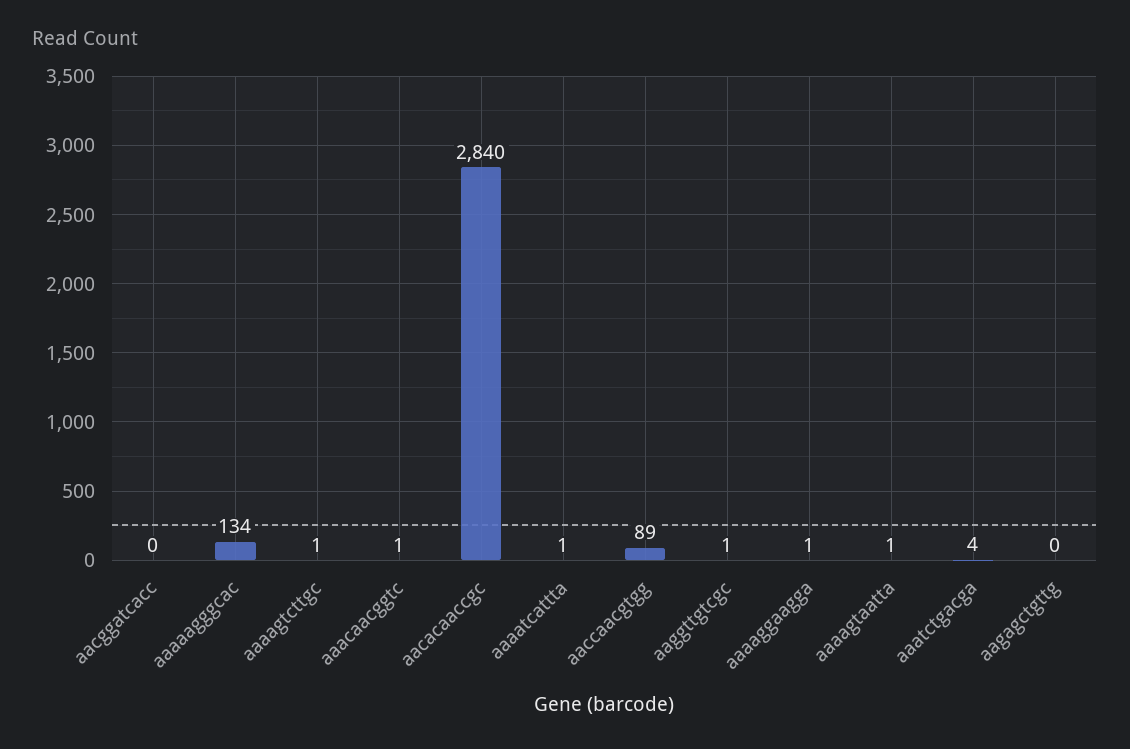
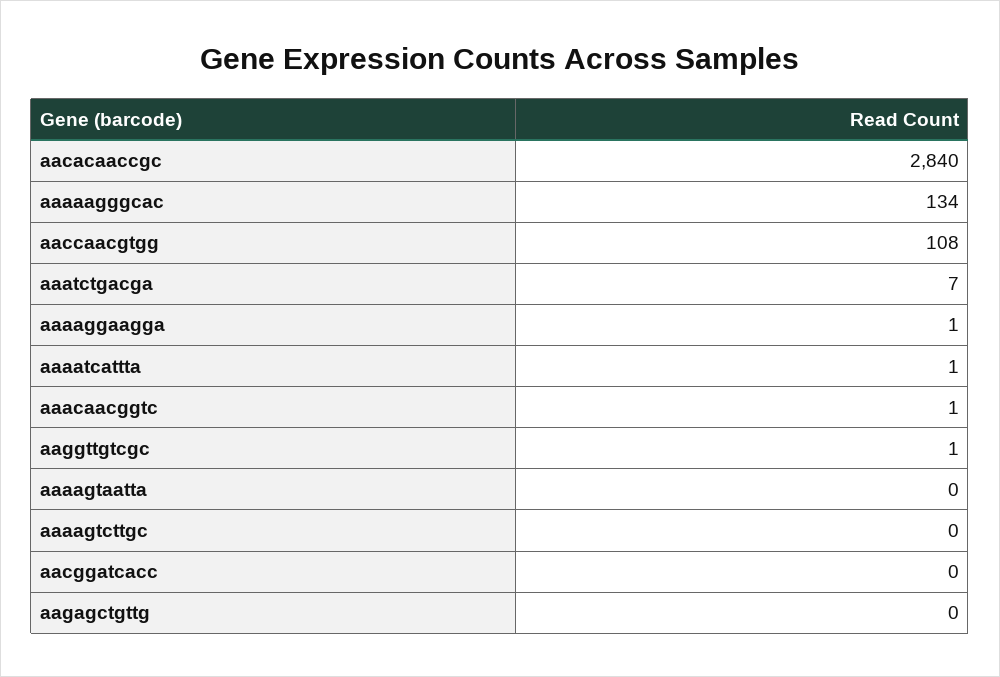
aaaagtcttgc: 1 -> 0
aaccaacgtgg: 89 -> 108
aaaagtaatta: 1 -> 0
aaatctgacga: 4 -> 7

